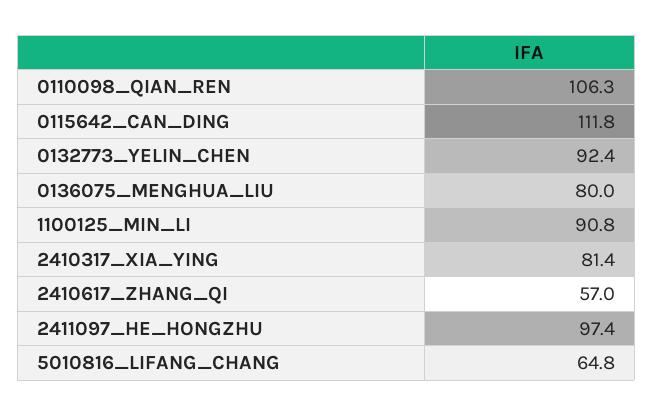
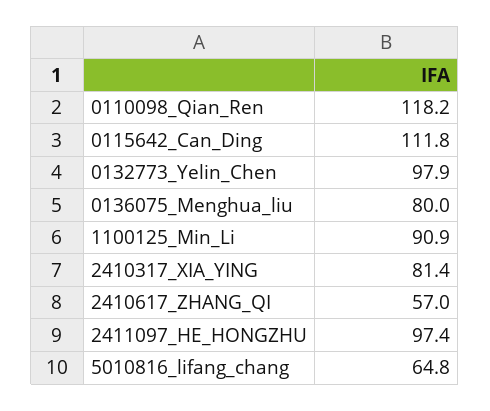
0110098_QIAN_REN: 106.3 -> 118.2
0132773_YELIN_CHEN: 92.4 -> 97.9
1100125_MIN_LI: 90.8 -> 90.9

